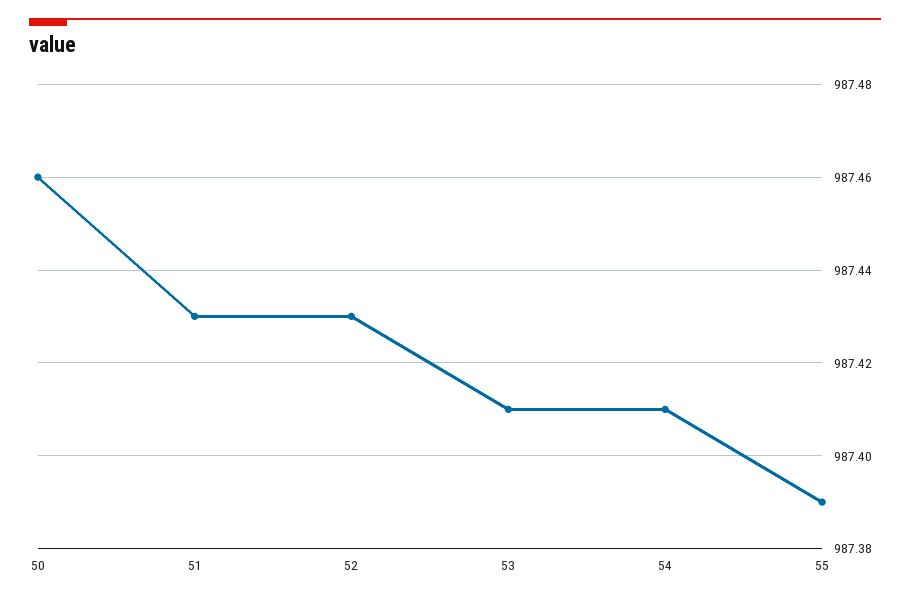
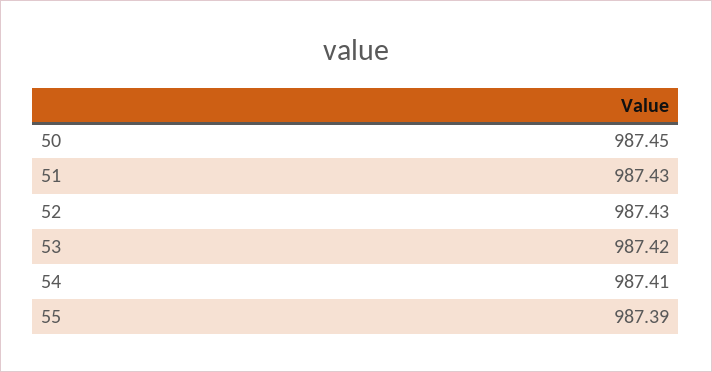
50: 987.46 -> 987.45
53: 987.41 -> 987.42

